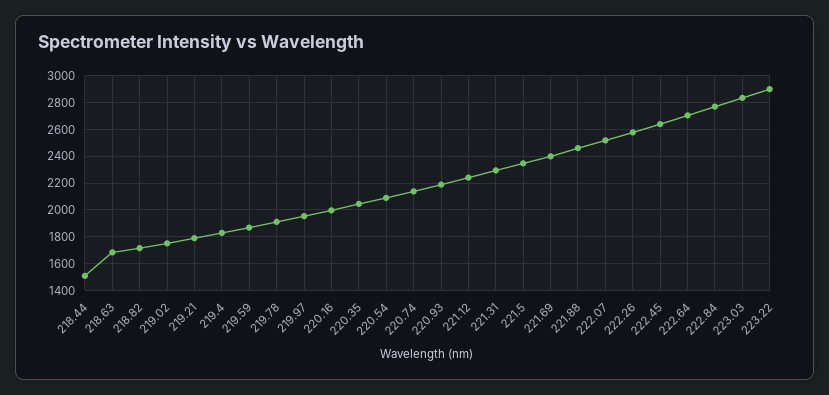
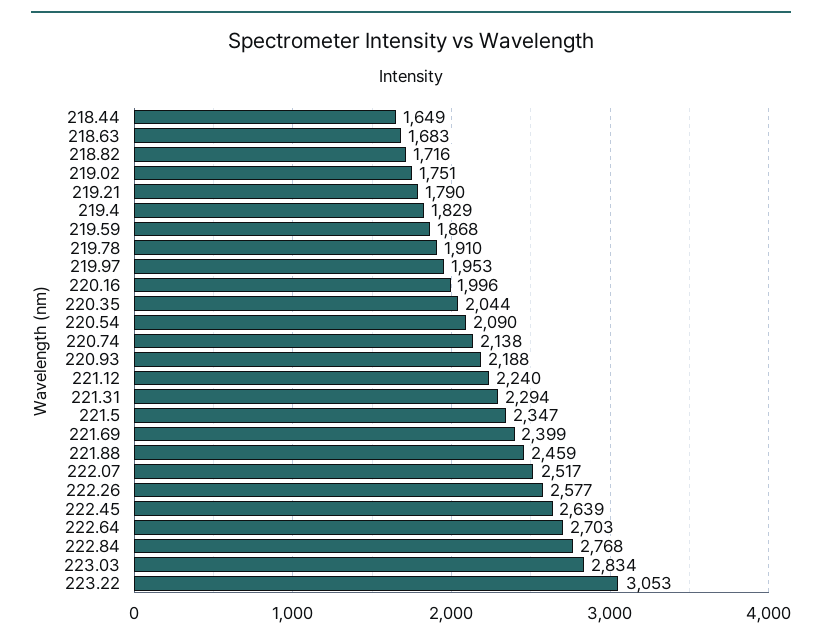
218.44: 1500 -> 1649
223.22: 2900 -> 3053

